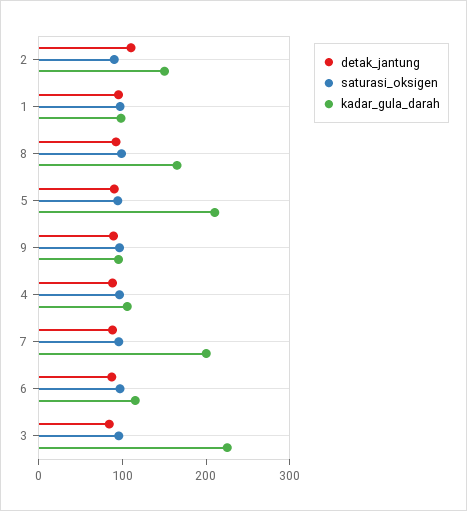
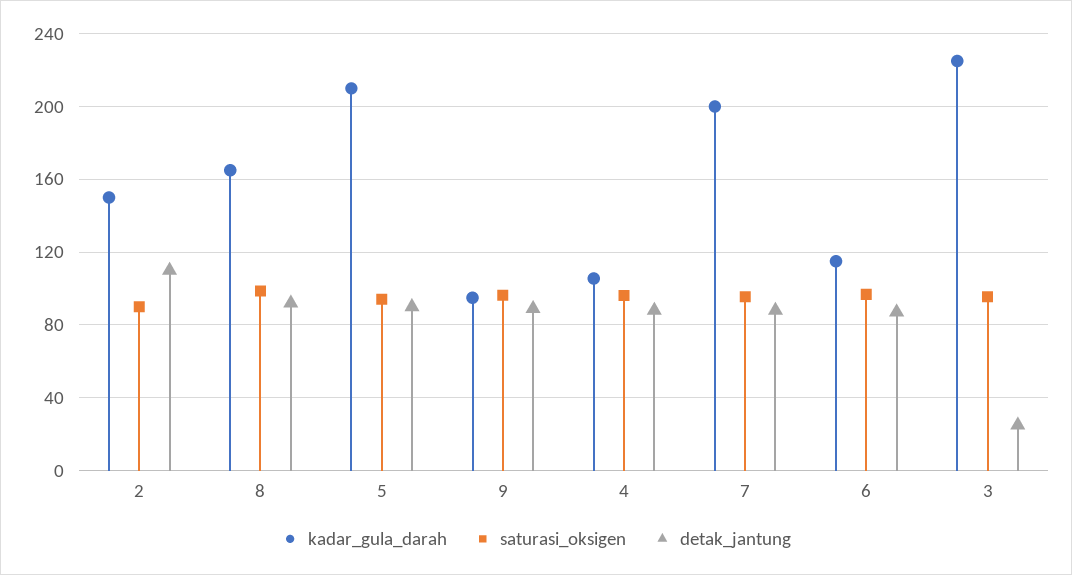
detak_jantung, 1: 100 -> none
saturasi_oksigen, 1: 100 -> none
kadar_gula_darah, 1: 100 -> none
detak_jantung, 3: 80 -> 25

